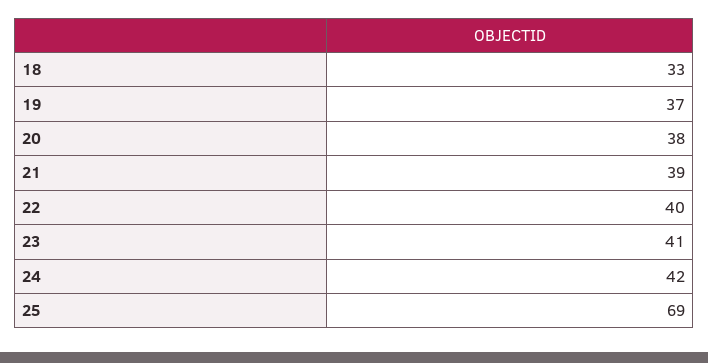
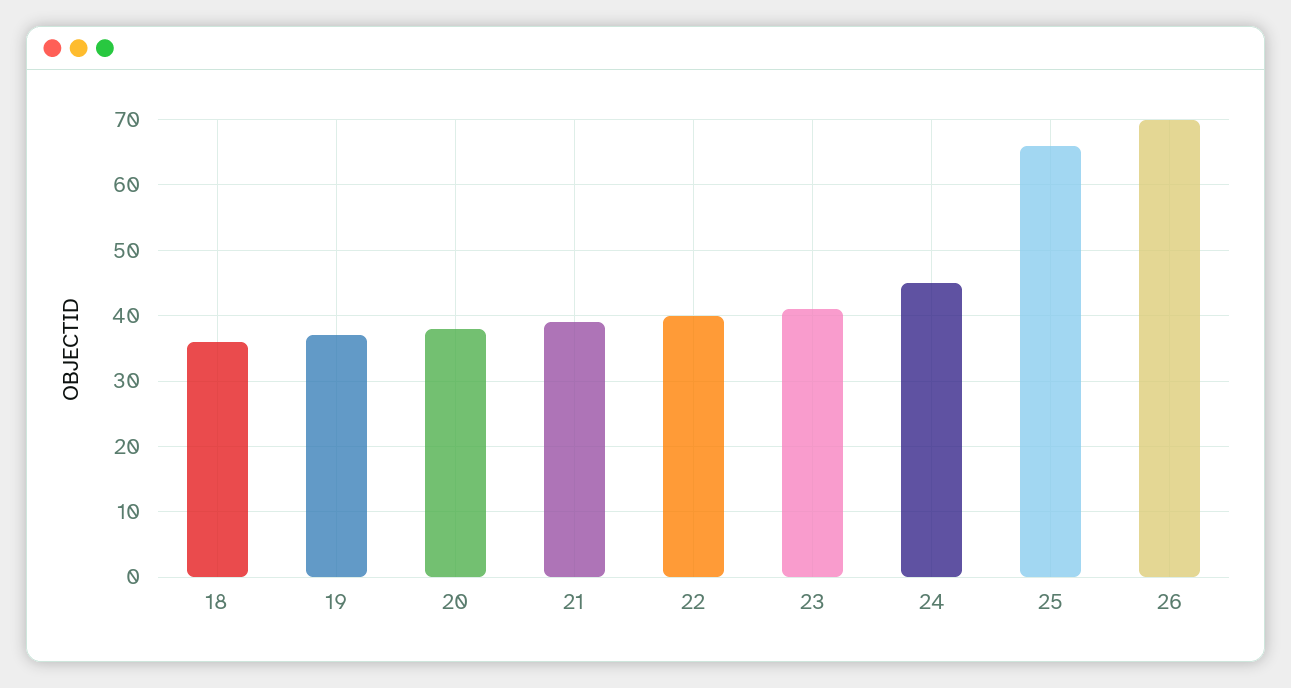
18: 33 -> 36
24: 42 -> 45
25: 69 -> 66
26: none -> 70

